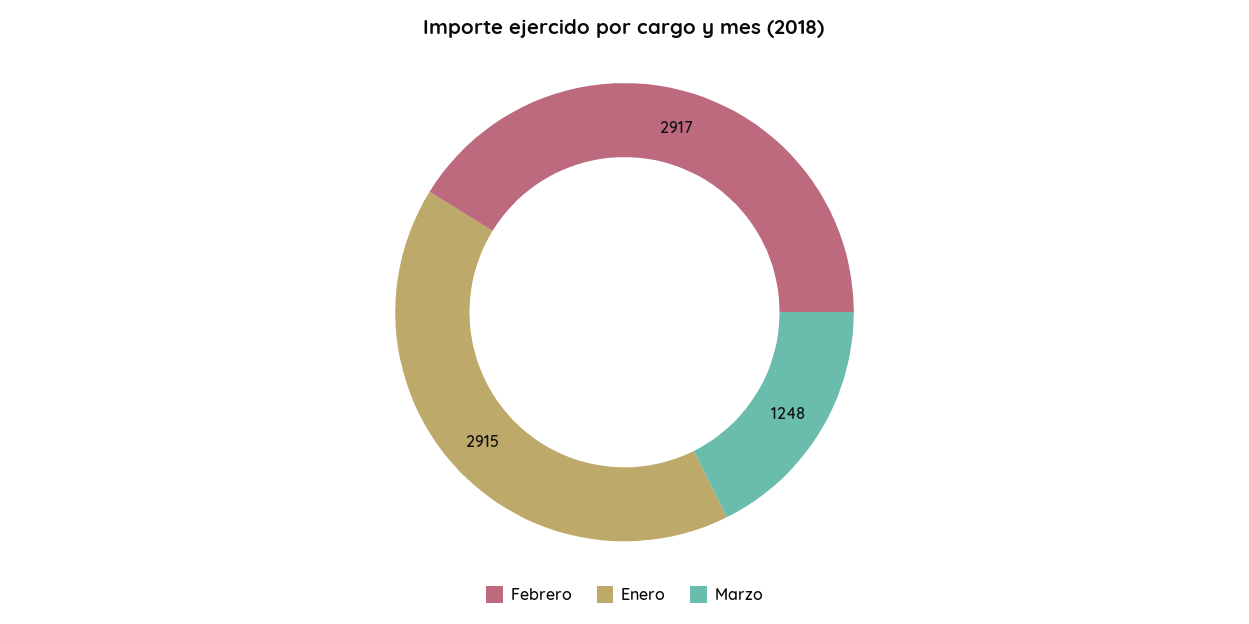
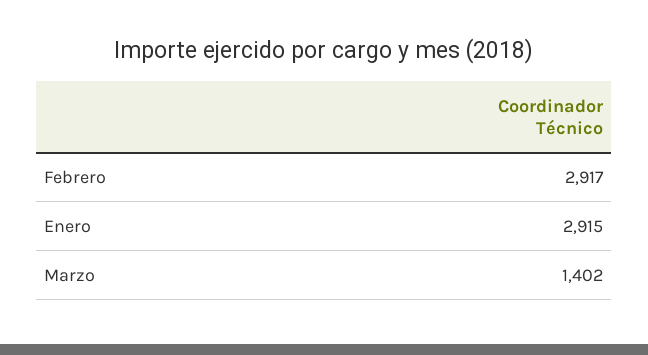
Marzo: 1248 -> 1402

